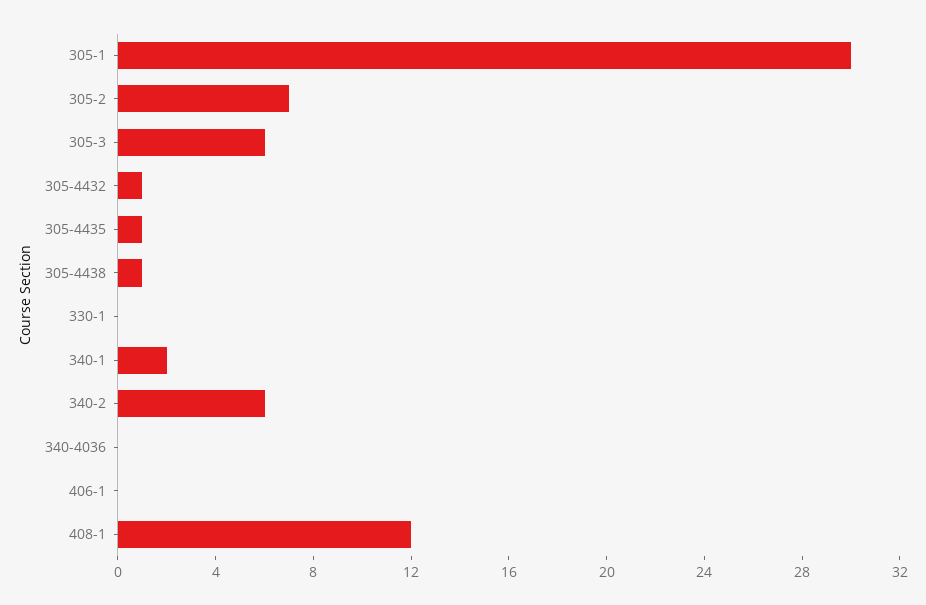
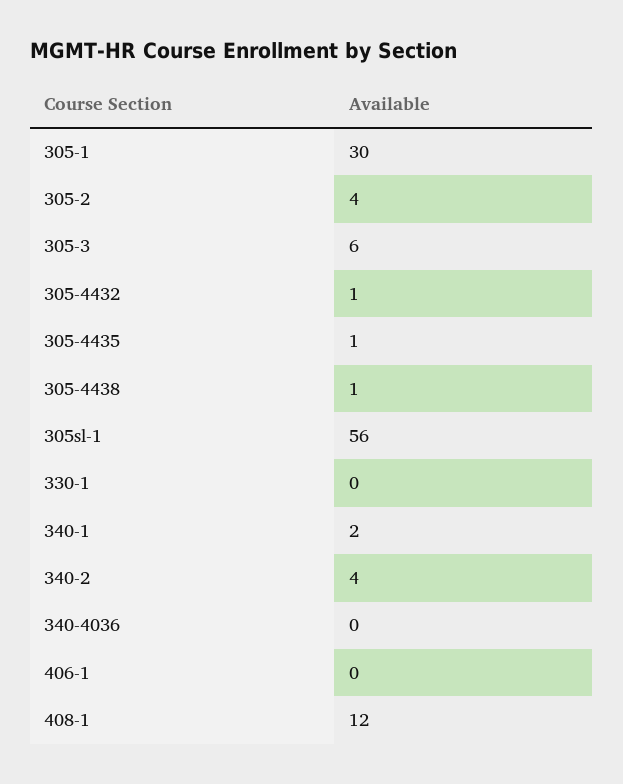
305-2: 7 -> 4
340-2: 6 -> 4
305sl-1: none -> 56

